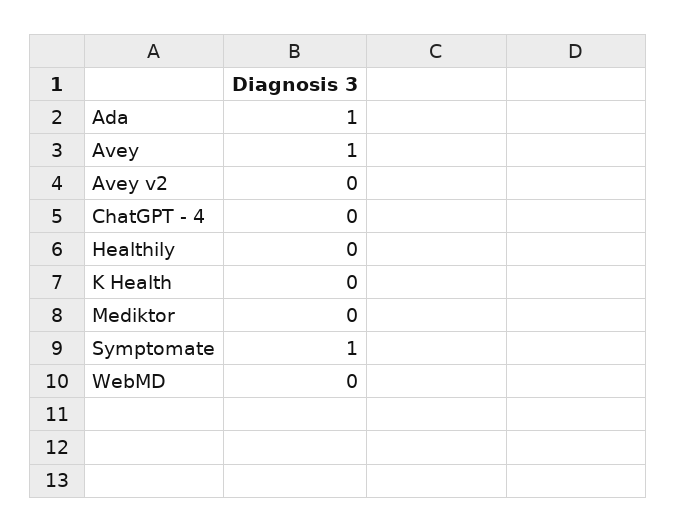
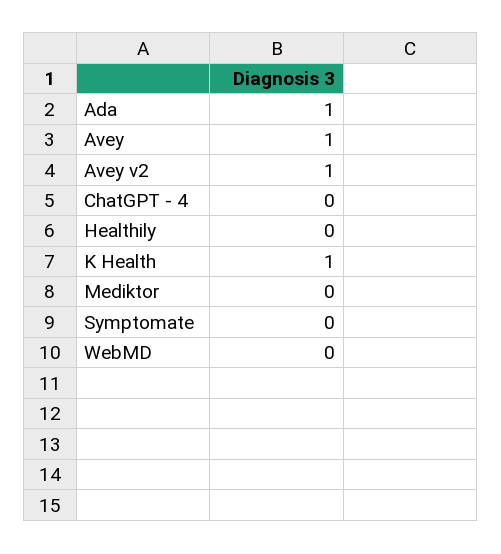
Avey v2: 0 -> 1
K Health: 0 -> 1
Symptomate: 1 -> 0

